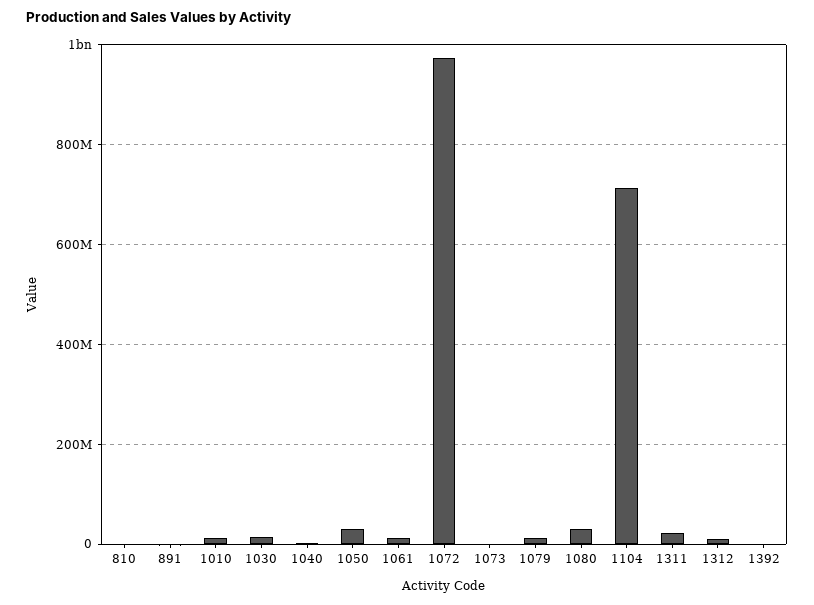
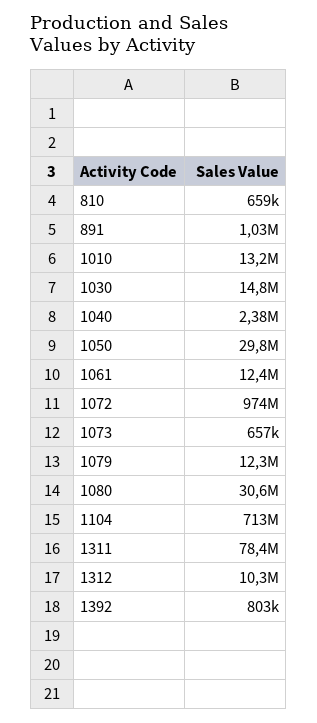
1311: 20000000 -> 78400000

